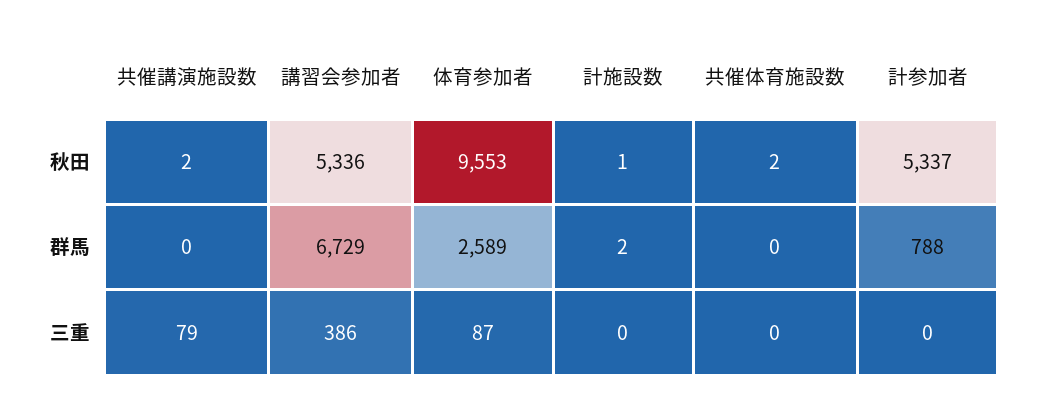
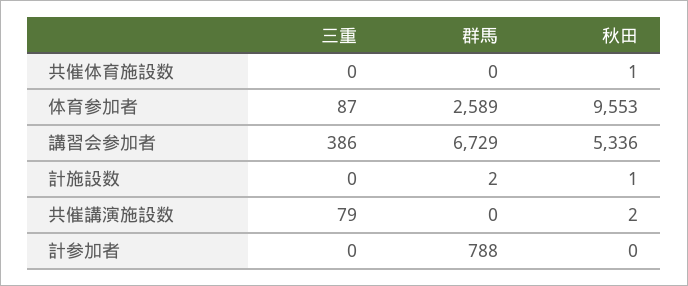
共催体育施設数, 秋田: 2 -> 1
計参加者, 秋田: 5337 -> 0

